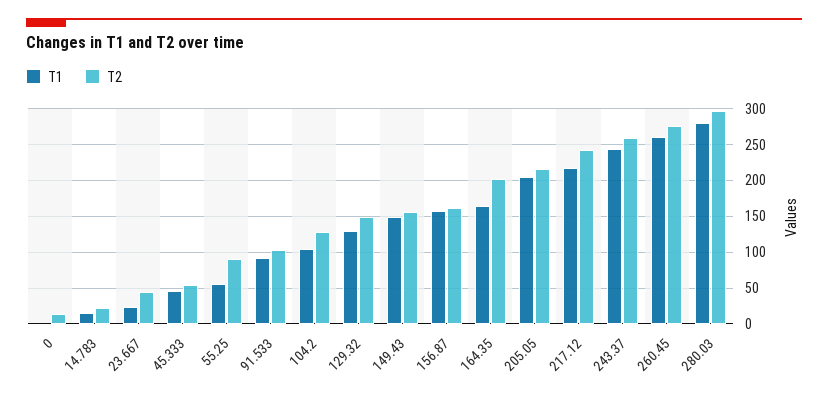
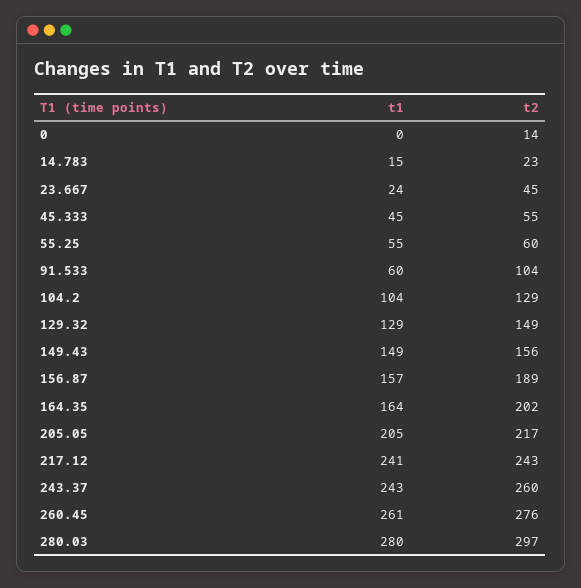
T2, 55.25: 90 -> 60
T1, 91.533: 90 -> 60
T2, 156.87: 160 -> 189
T1, 217.12: 220 -> 241

